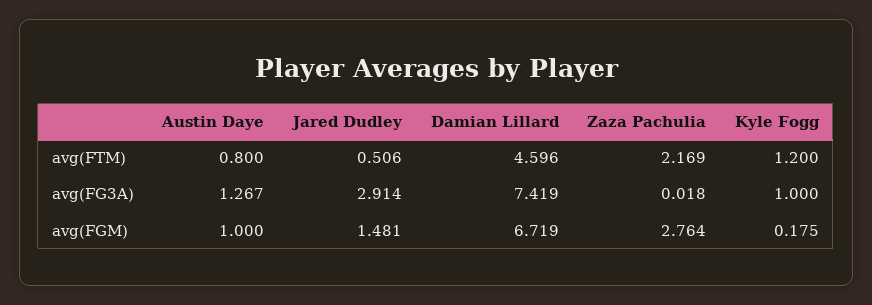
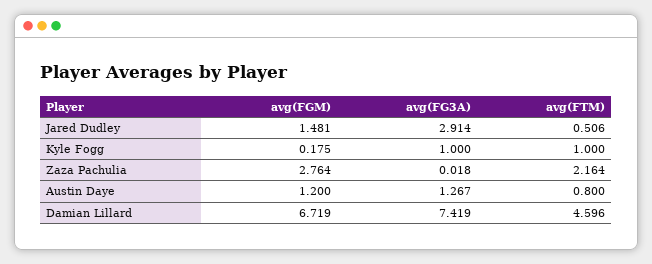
Zaza Pachulia, avg(FTM): 2.169 -> 2.164
Kyle Fogg, avg(FTM): 1.2 -> 1
Austin Daye, avg(FGM): 1 -> 1.2

